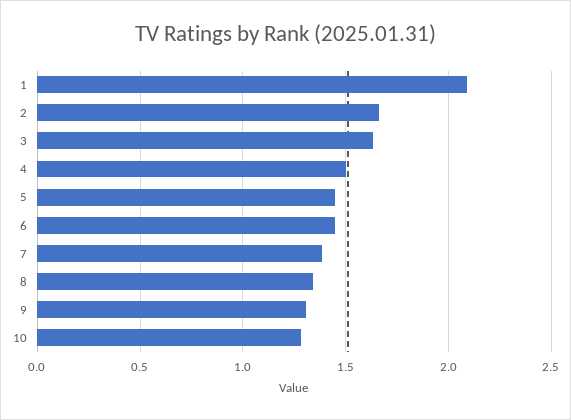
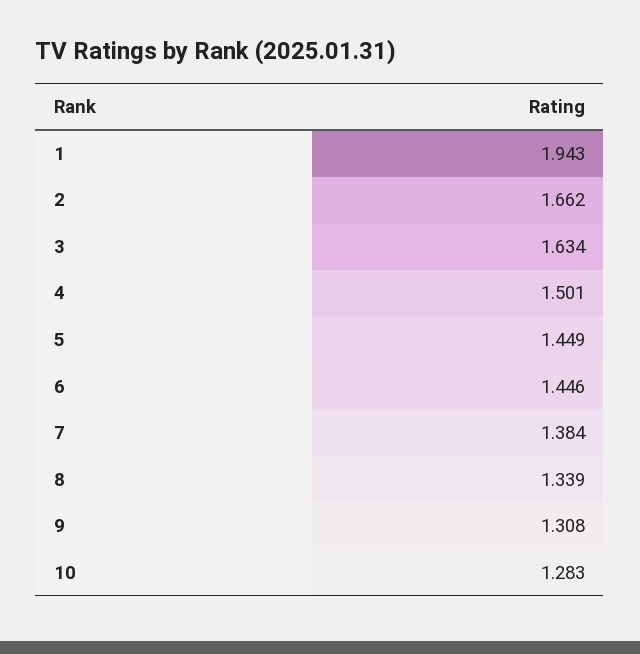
1: 2.1 -> 1.943

